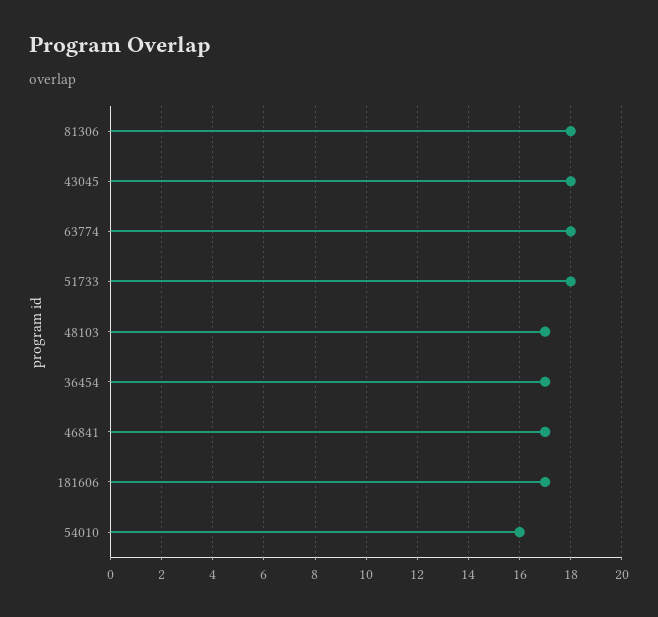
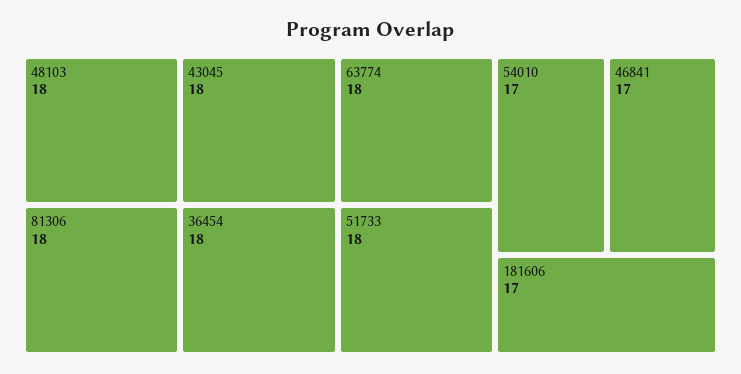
48103: 17 -> 18
36454: 17 -> 18
54010: 16 -> 17

